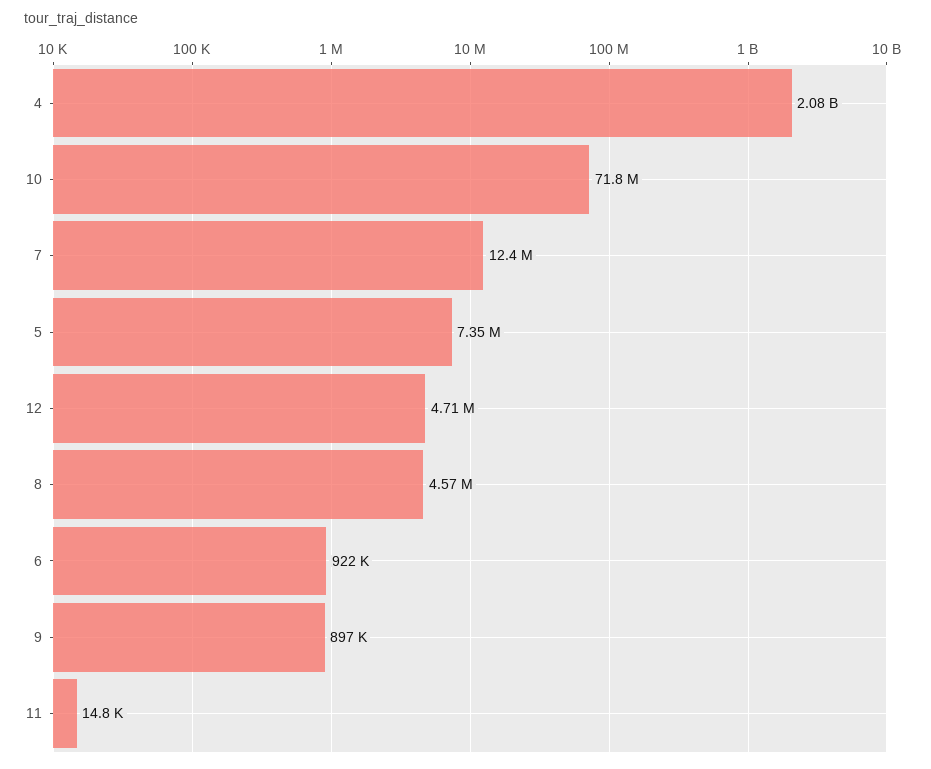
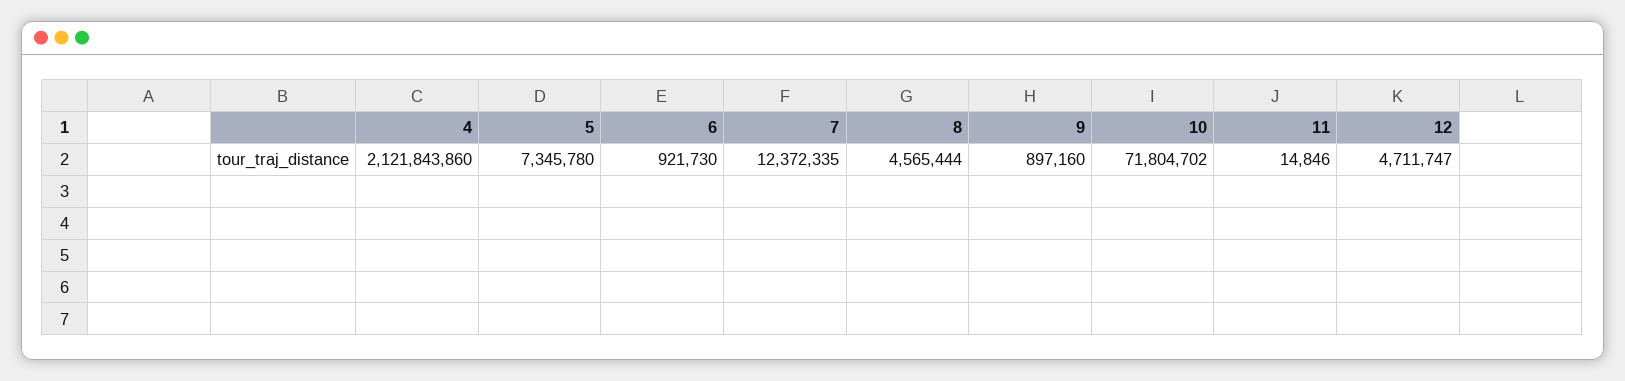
4: 2080000000 -> 2121843860

